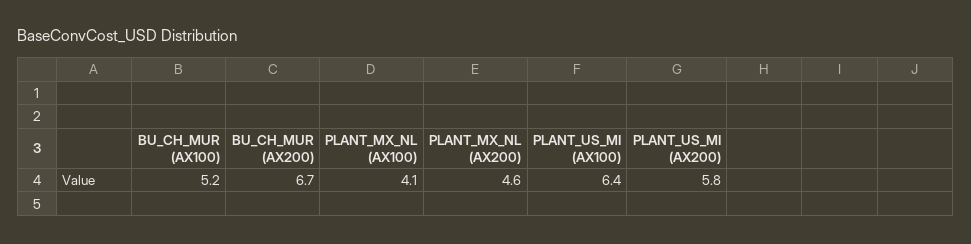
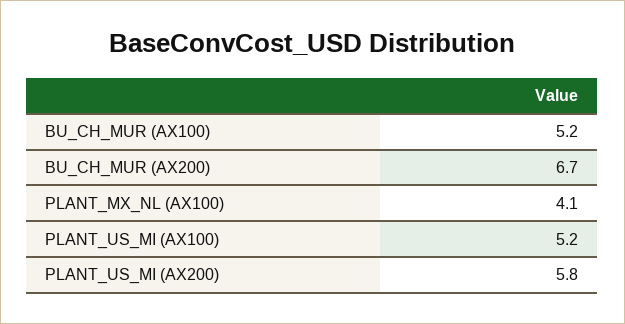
PLANT_MX_NL (AX200): 4.6 -> none
PLANT_US_MI (AX100): 6.4 -> 5.2

